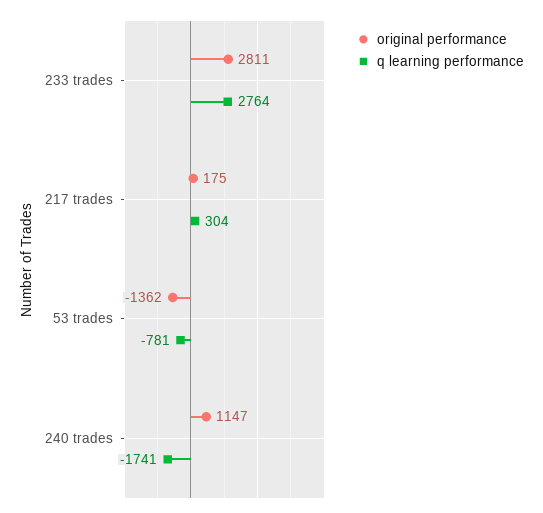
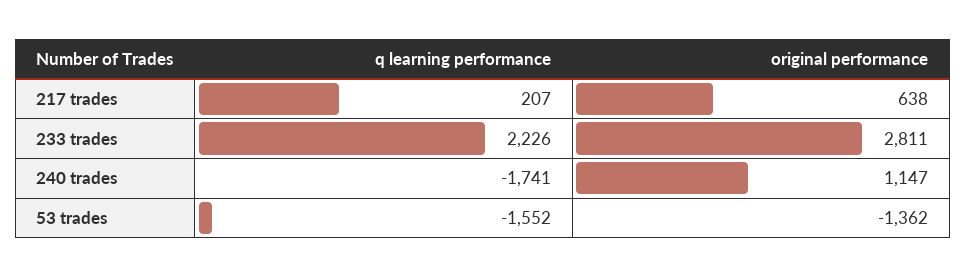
q learning performance, 233 trades: 2764 -> 2226
original performance, 217 trades: 175 -> 638
q learning performance, 217 trades: 304 -> 207
q learning performance, 53 trades: -781 -> -1552

